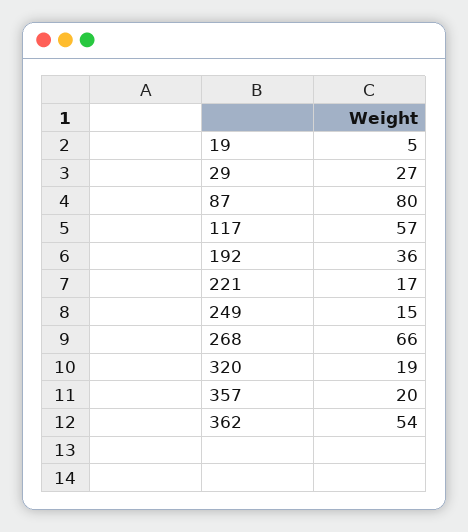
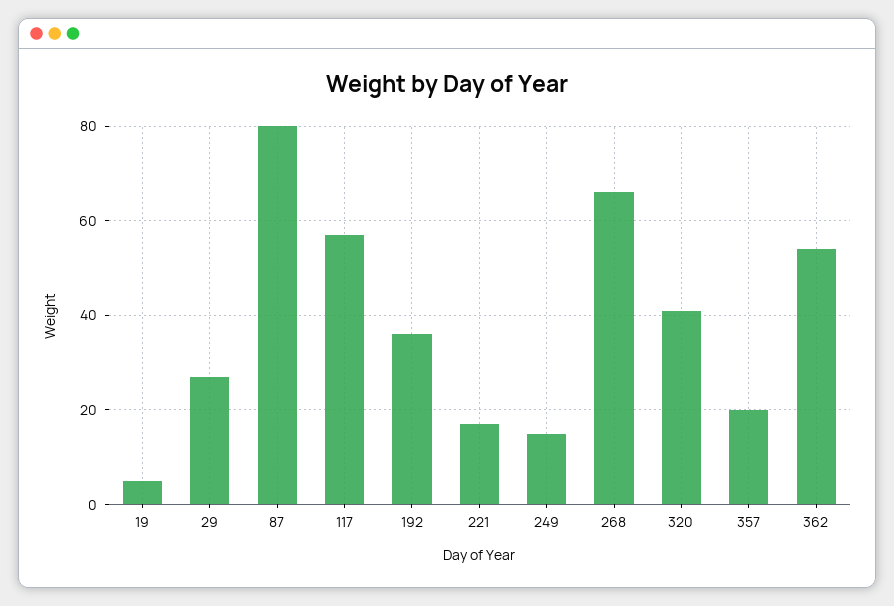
320: 19 -> 40

